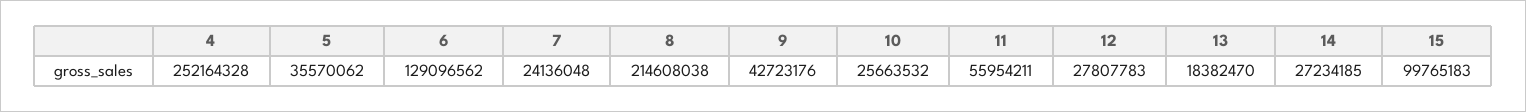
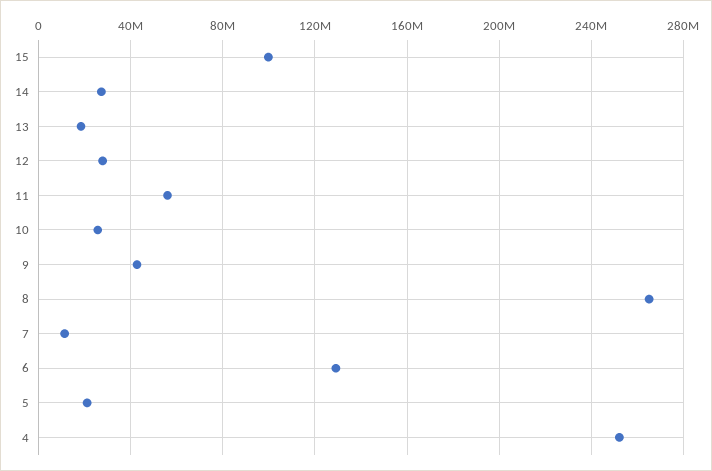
5: 35570062 -> 20000000
7: 24136048 -> 10000000
8: 214608038 -> 265000000

